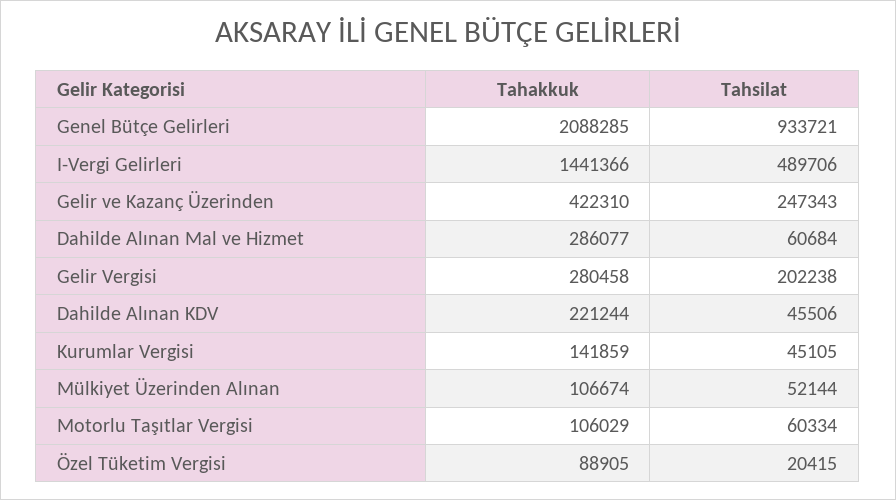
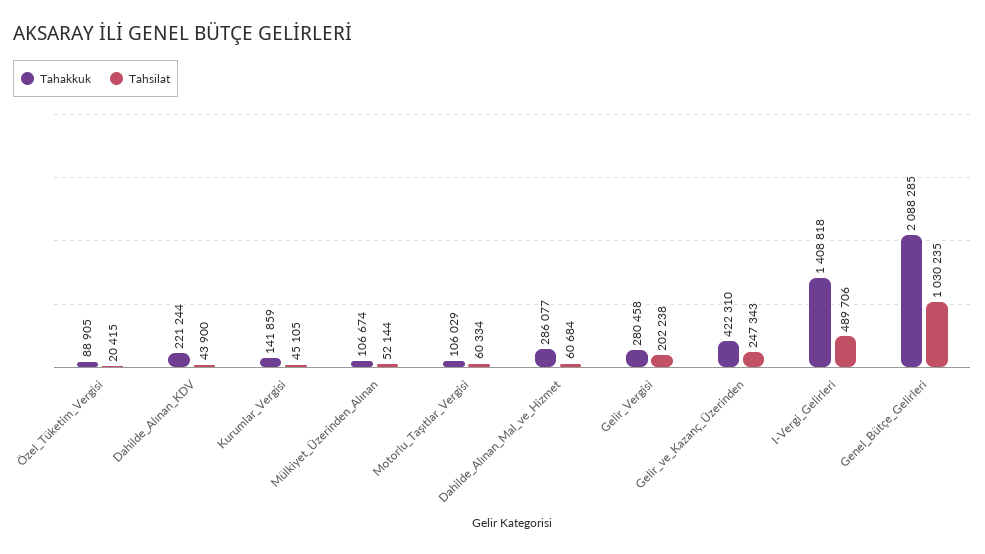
Tahsilat, Genel Bütçe Gelirleri: 933721 -> 1030235
Tahakkuk, I-Vergi Gelirleri: 1441366 -> 1408818
Tahsilat, Dahilde Alınan KDV: 45506 -> 43900

